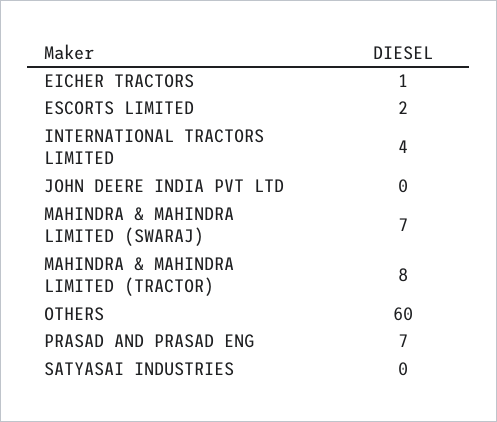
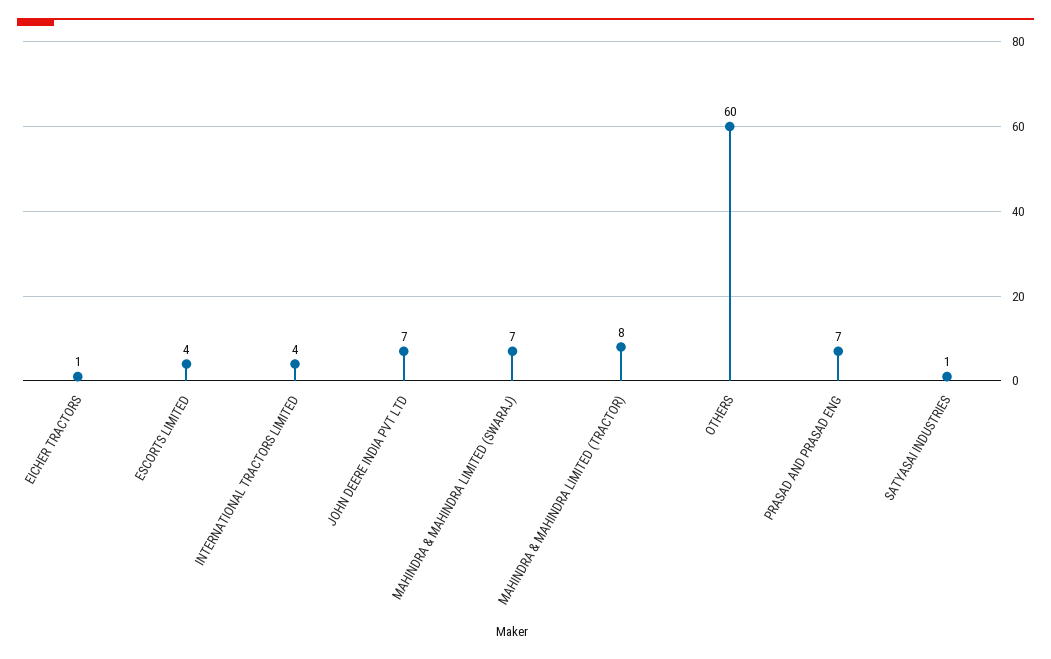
ESCORTS LIMITED: 2 -> 4
JOHN DEERE INDIA PVT LTD: 0 -> 7
SATYASAI INDUSTRIES: 0 -> 1

